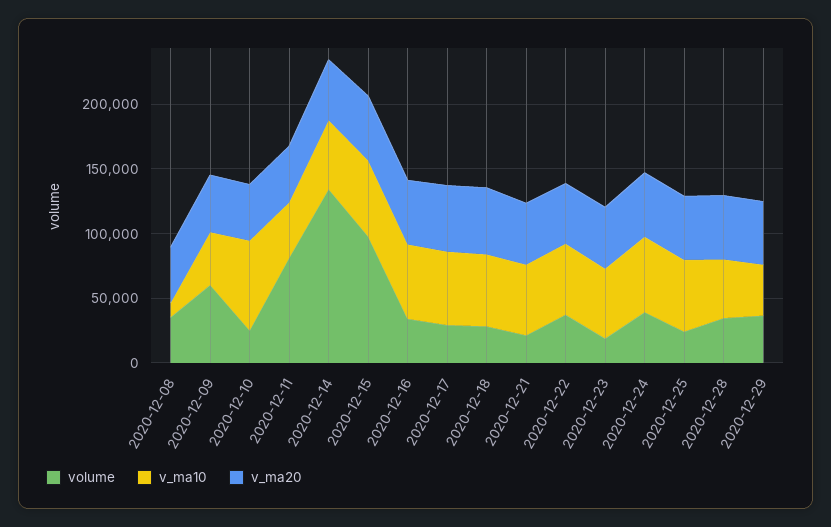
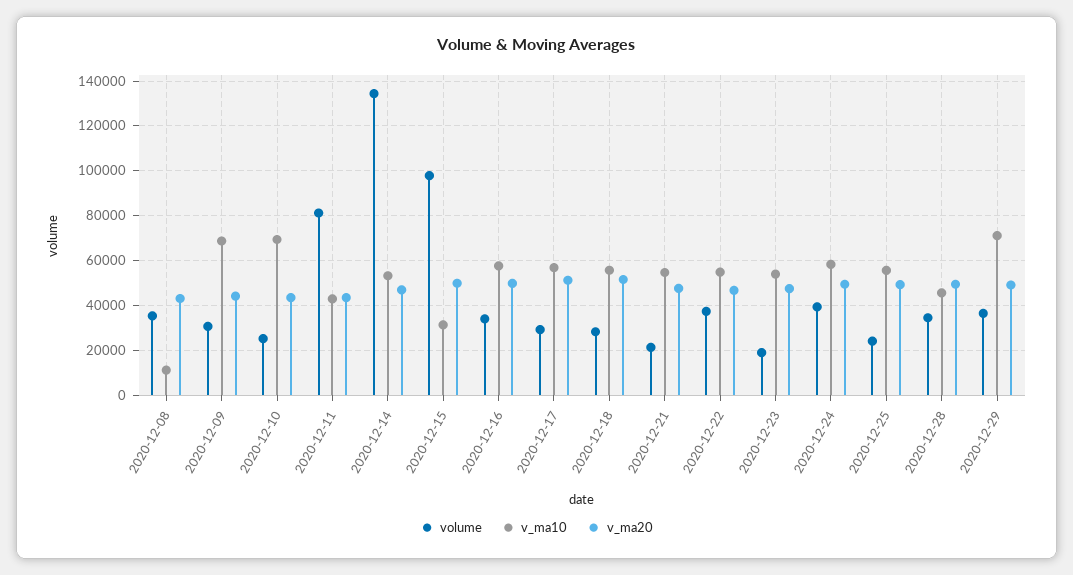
volume, 2020-12-09: 60000 -> 30000
v_ma10, 2020-12-09: 40000 -> 70000
v_ma10, 2020-12-15: 60000 -> 30000
v_ma10, 2020-12-29: 40000 -> 70000

